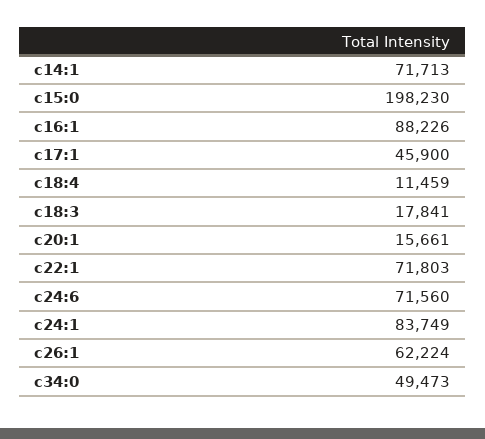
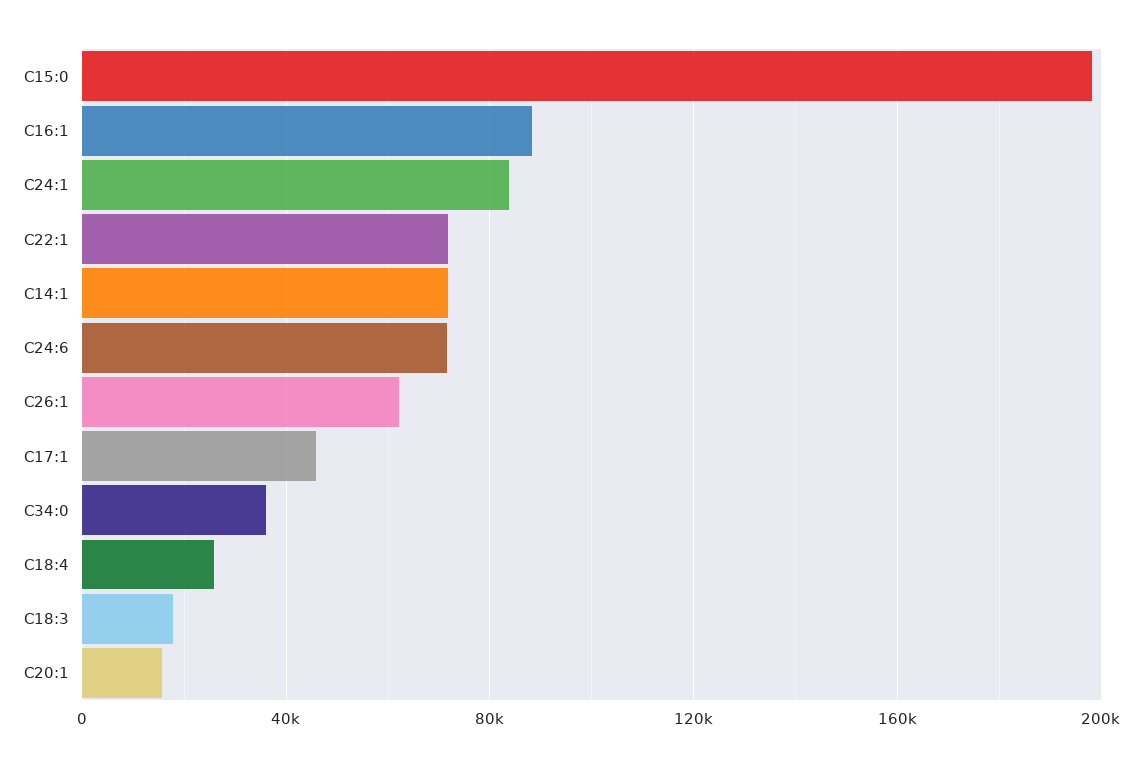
c18:4: 11459 -> 25000
c34:0: 49473 -> 35000

